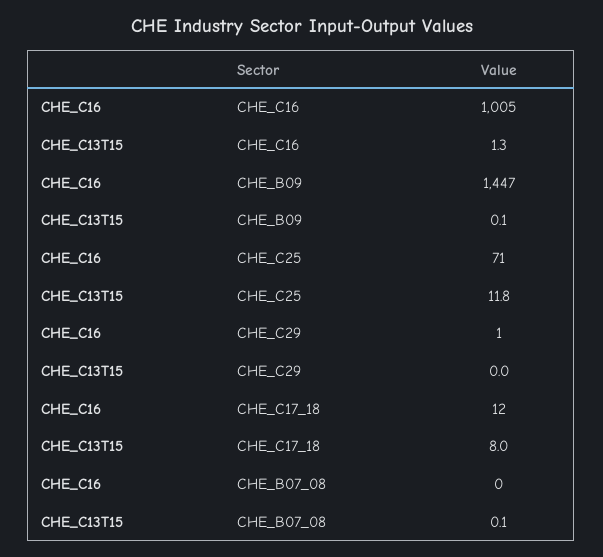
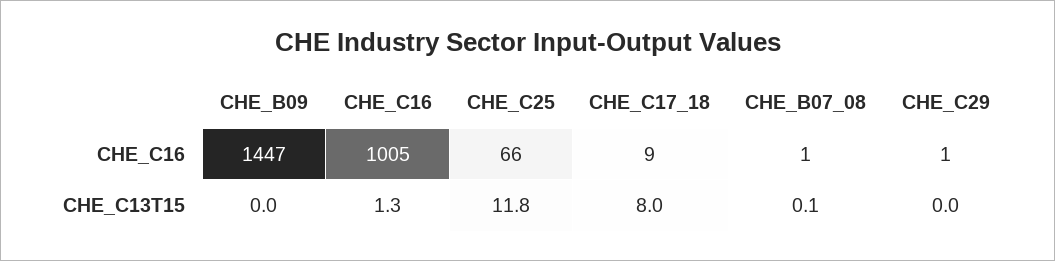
CHE_C13T15, CHE_B09: 0.1 -> 0
CHE_C16, CHE_C25: 71 -> 66
CHE_C16, CHE_C17_18: 12 -> 9
CHE_C16, CHE_B07_08: 0 -> 1

